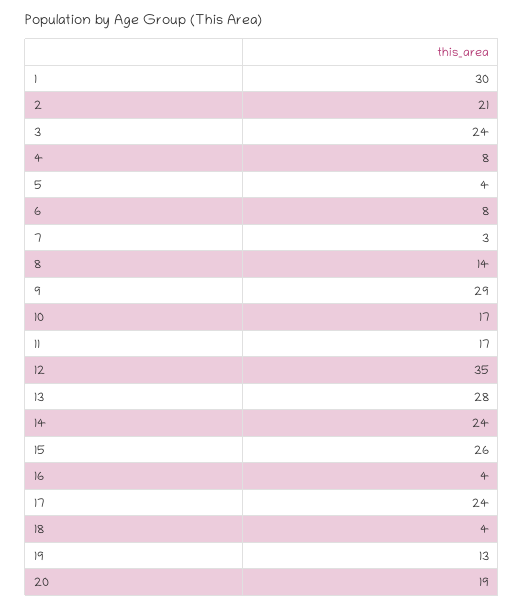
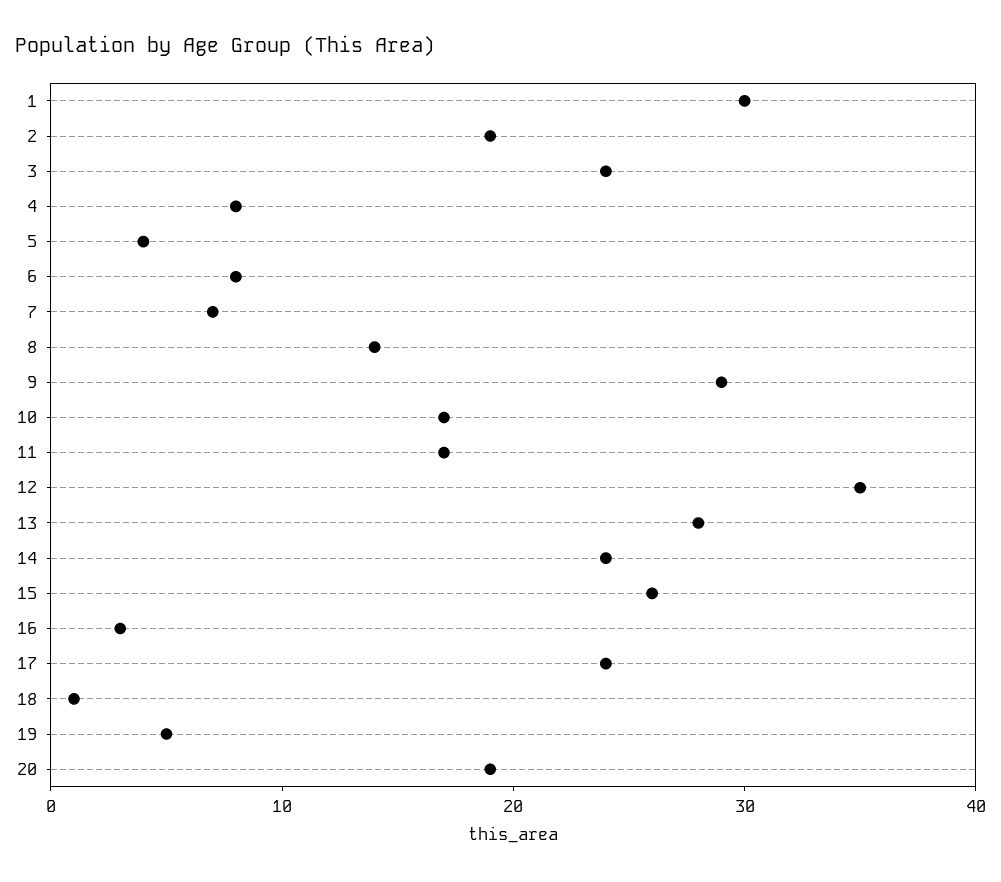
2: 21 -> 19
7: 3 -> 7
16: 4 -> 3
18: 4 -> 1
19: 13 -> 5

